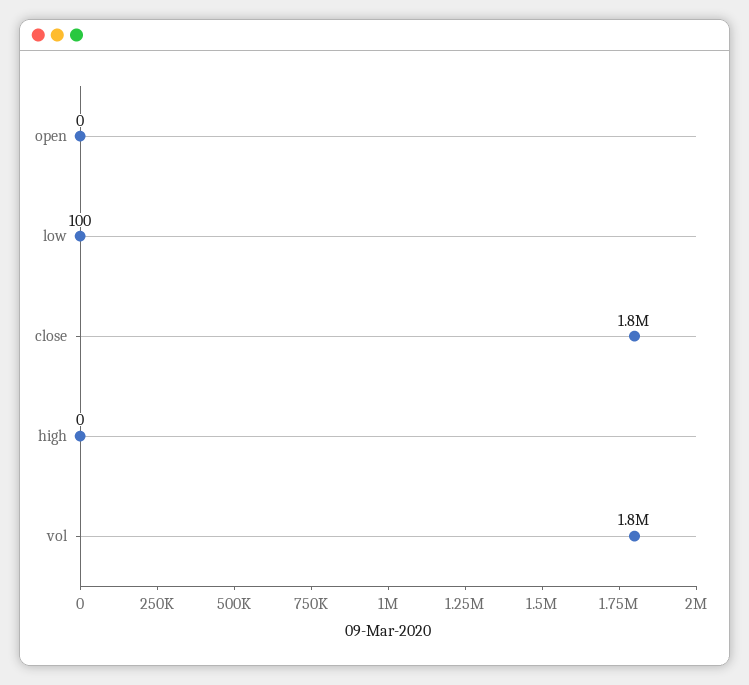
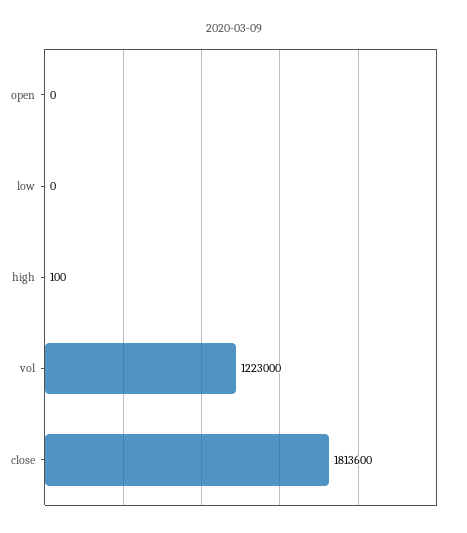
low: 100 -> 0
high: 0 -> 100
vol: 1800000 -> 1223000

